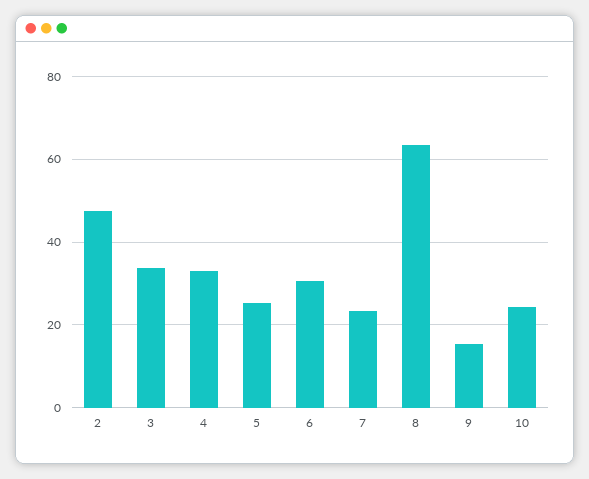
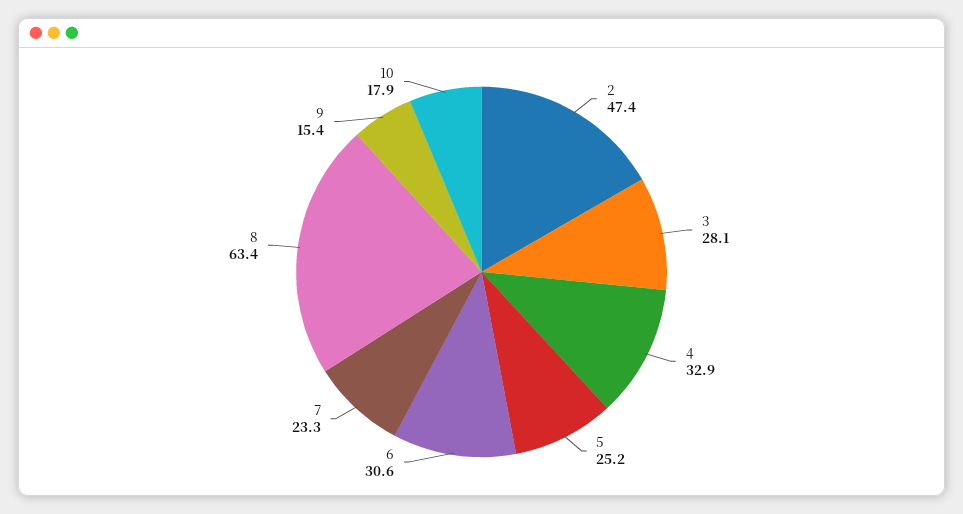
3: 34 -> 28.1
10: 24 -> 17.9

